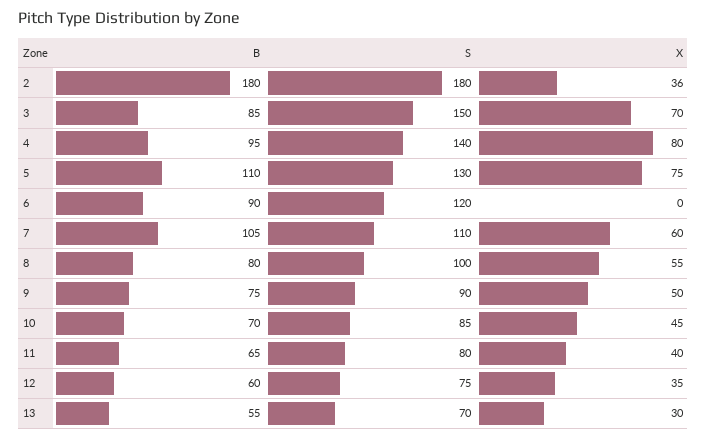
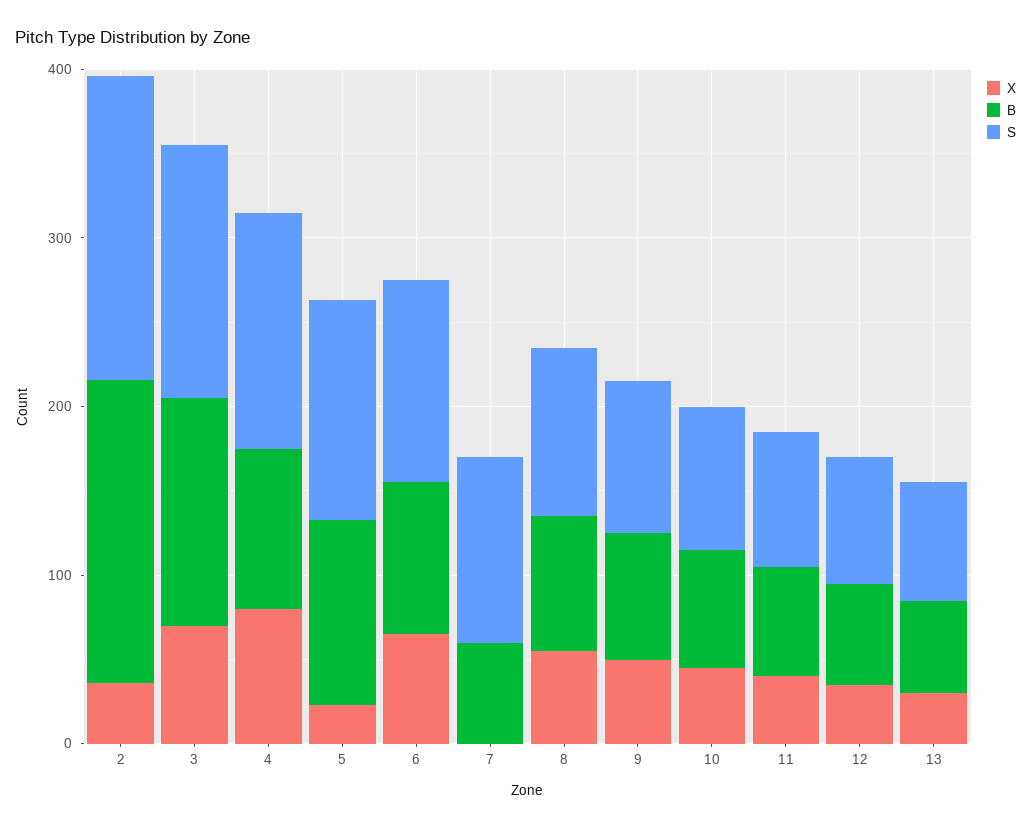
B, 3: 85 -> 140
X, 5: 75 -> 20
X, 6: 0 -> 60
B, 7: 105 -> 60
X, 7: 60 -> 0

